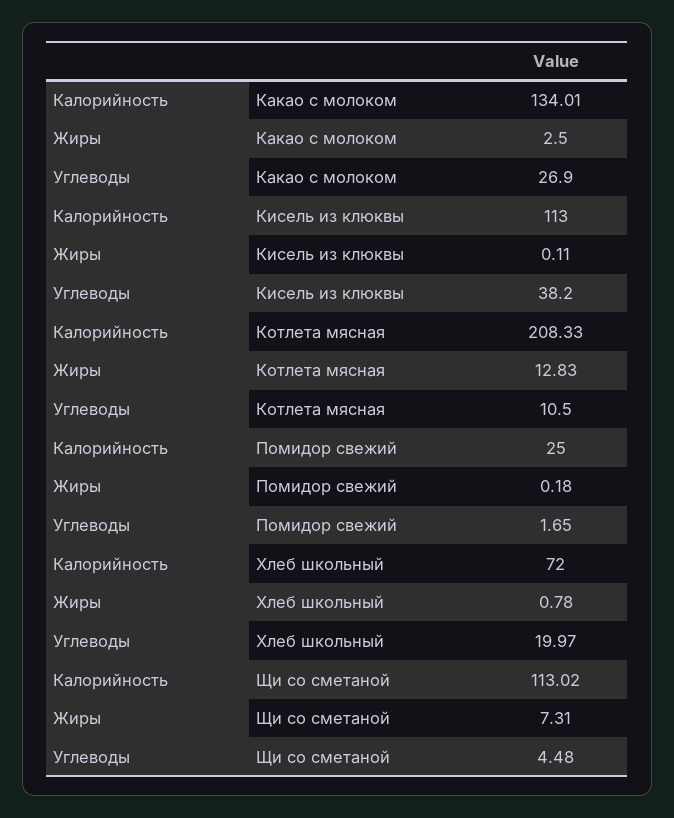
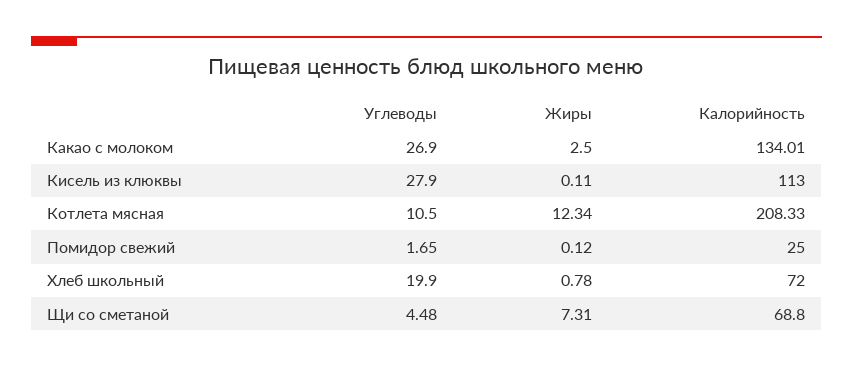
Углеводы, Кисель из клюквы: 38.2 -> 27.9
Жиры, Котлета мясная: 12.83 -> 12.34
Жиры, Помидор свежий: 0.18 -> 0.12
Углеводы, Хлеб школьный: 19.97 -> 19.9
Калорийность, Щи со сметаной: 113.02 -> 68.8

